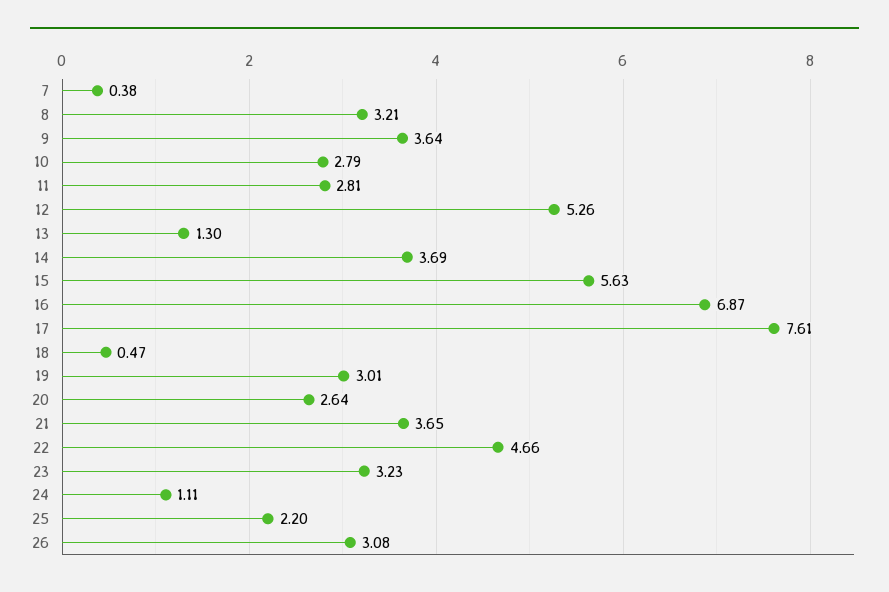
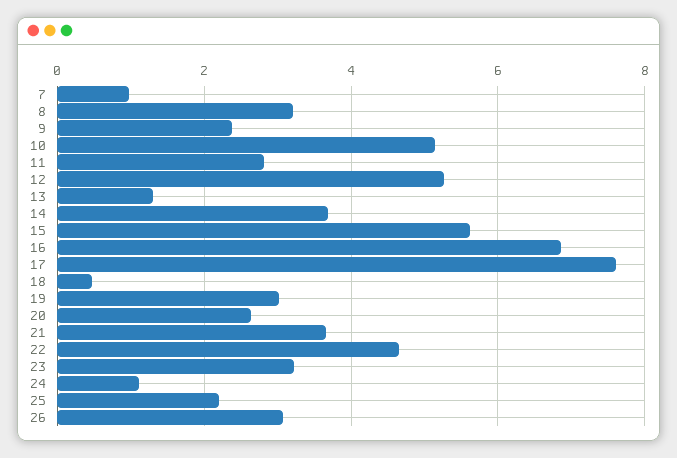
7: 0.38 -> 1
9: 3.64 -> 2.4
10: 2.79 -> 5.2

